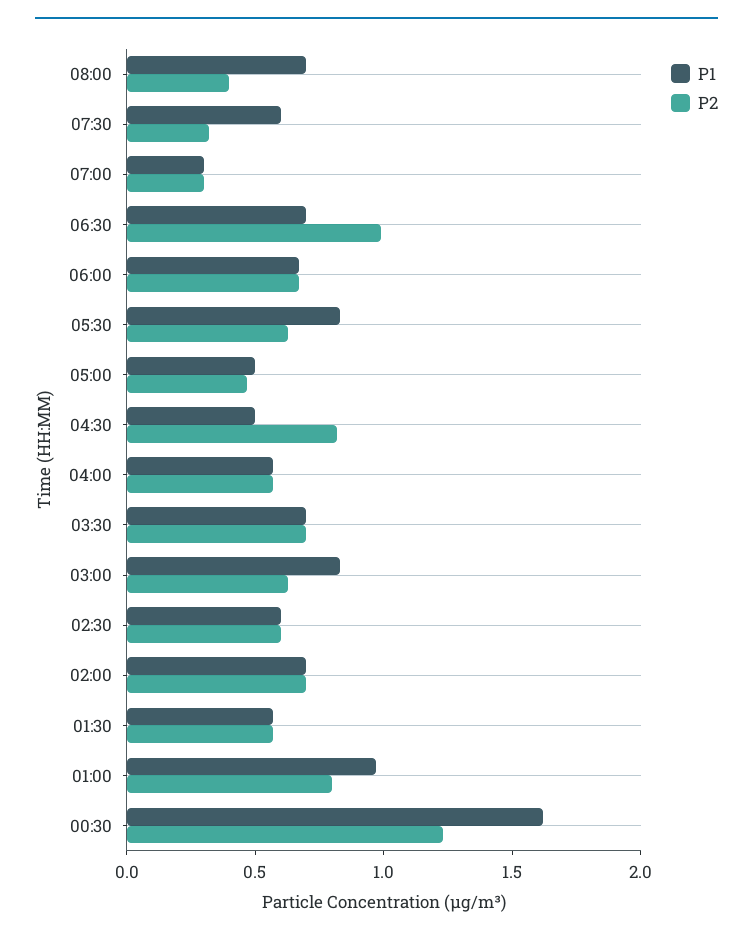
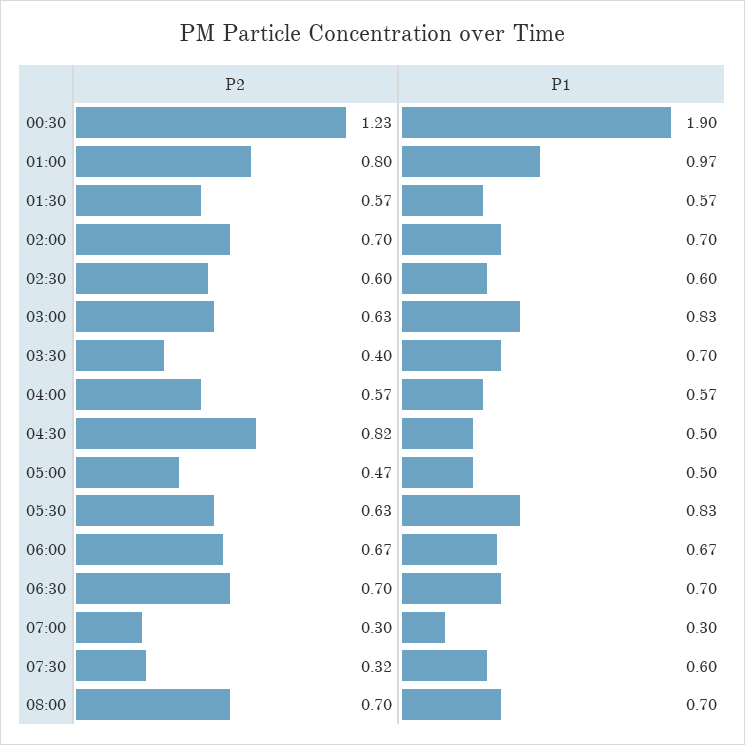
P2, 08:00: 0.4 -> 0.7
P2, 06:30: 1 -> 0.7
P2, 03:30: 0.7 -> 0.4
P1, 00:30: 1.6 -> 1.9

